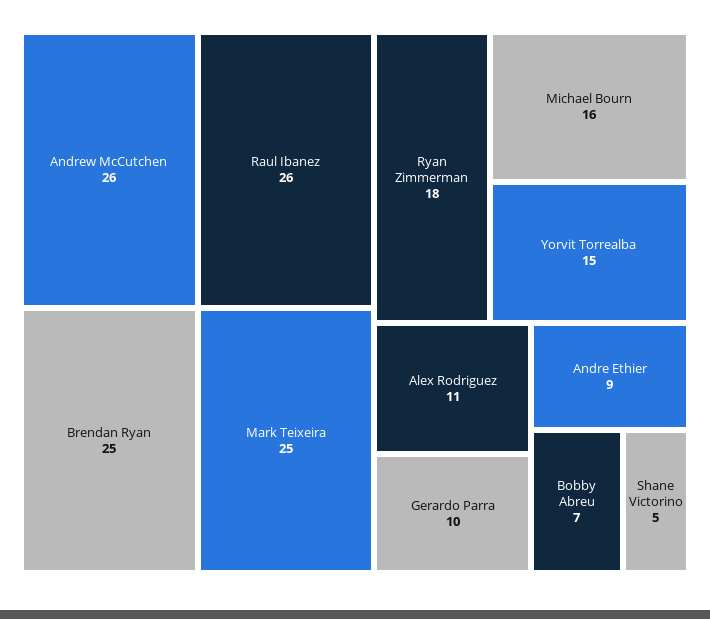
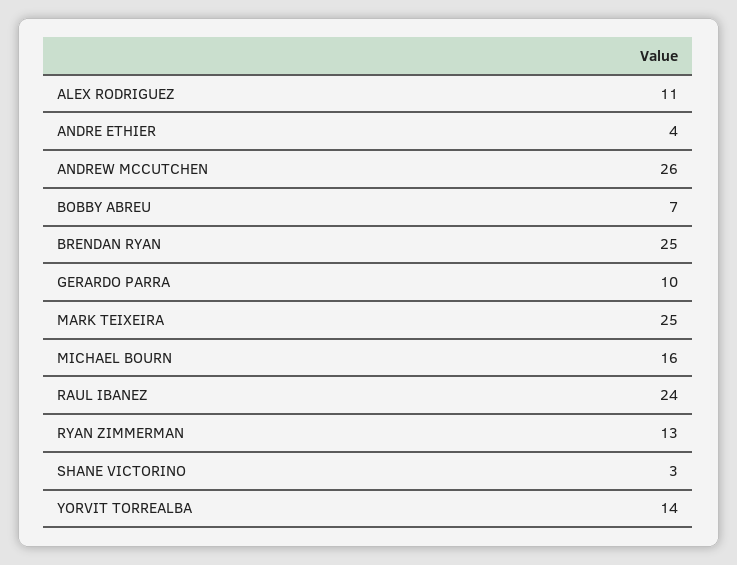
Raul Ibanez: 26 -> 24
Ryan Zimmerman: 18 -> 13
Yorvit Torrealba: 15 -> 14
Andre Ethier: 9 -> 4
Shane Victorino: 5 -> 3

